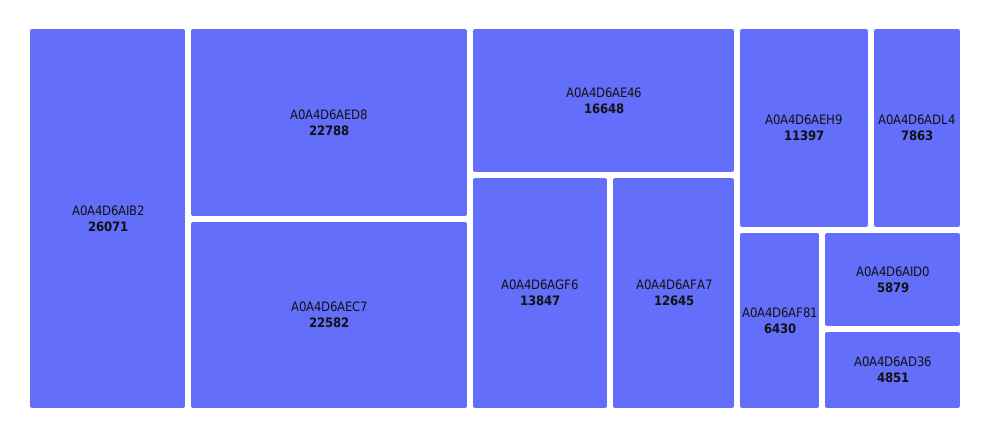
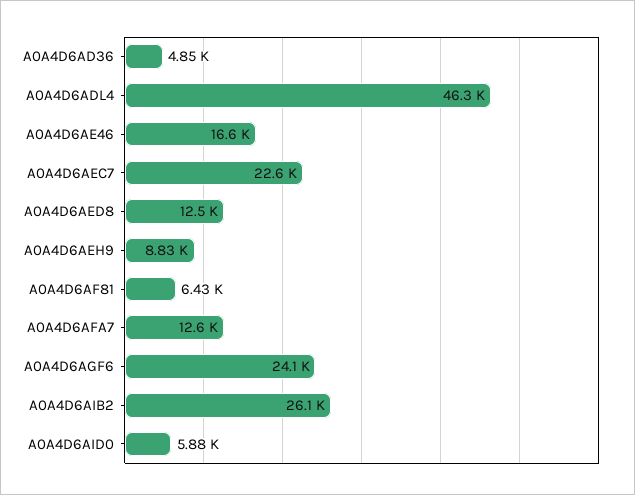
A0A4D6AED8: 22788 -> 12500
A0A4D6AGF6: 13847 -> 24100
A0A4D6AEH9: 11397 -> 8830
A0A4D6ADL4: 7863 -> 46300

